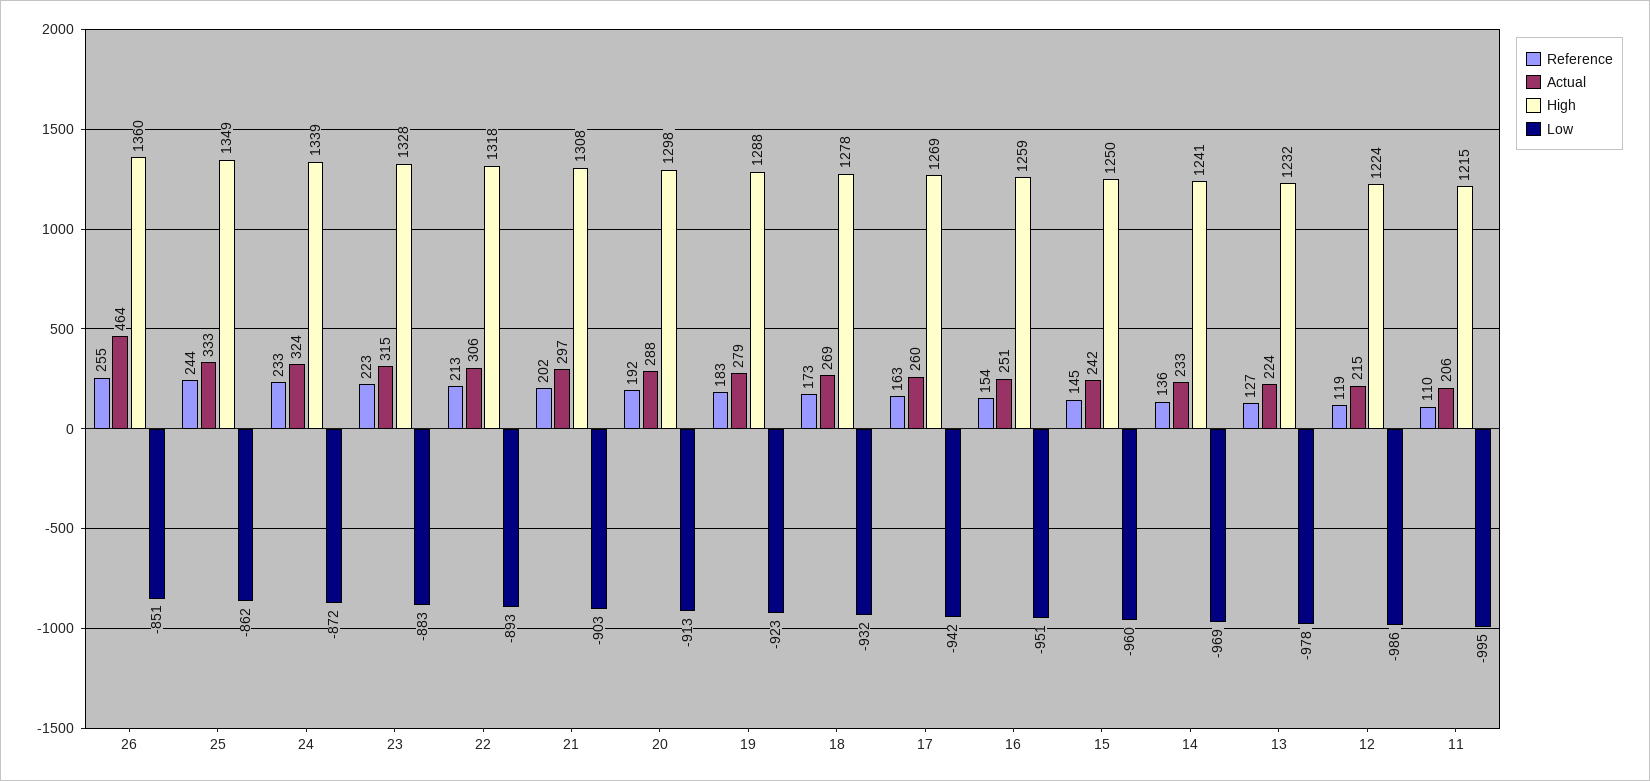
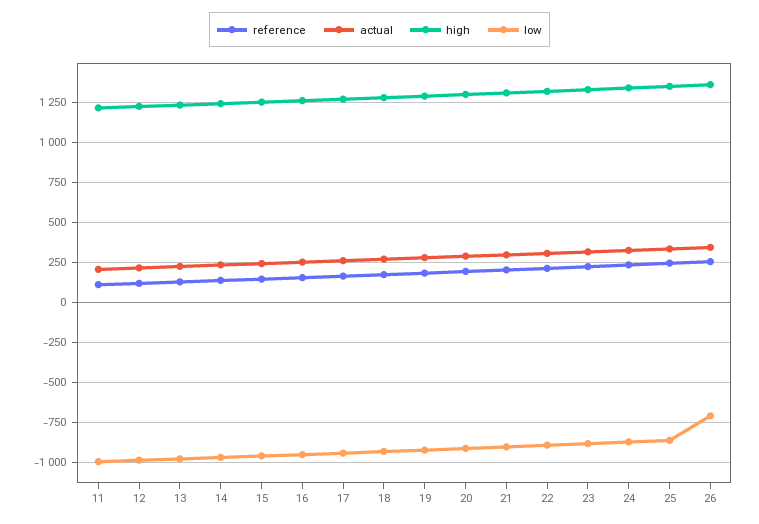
Actual, 26: 464 -> 350
Low, 26: -851 -> -700

